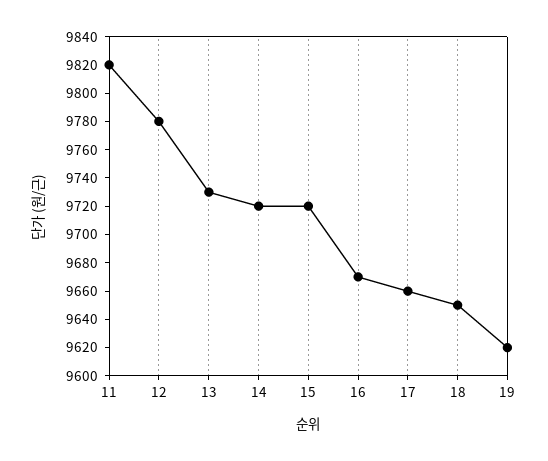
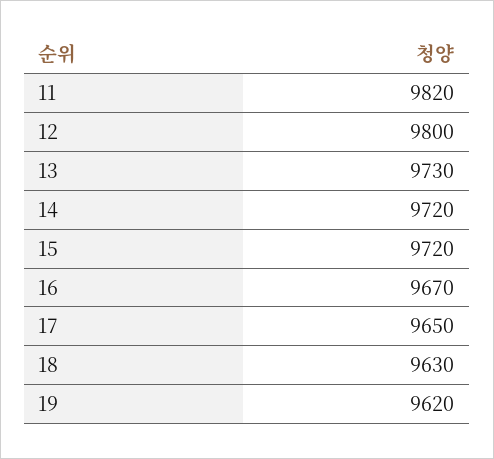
12: 9780 -> 9800
17: 9660 -> 9650
18: 9650 -> 9630

